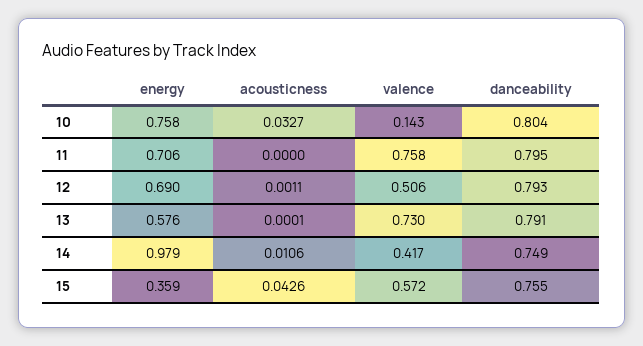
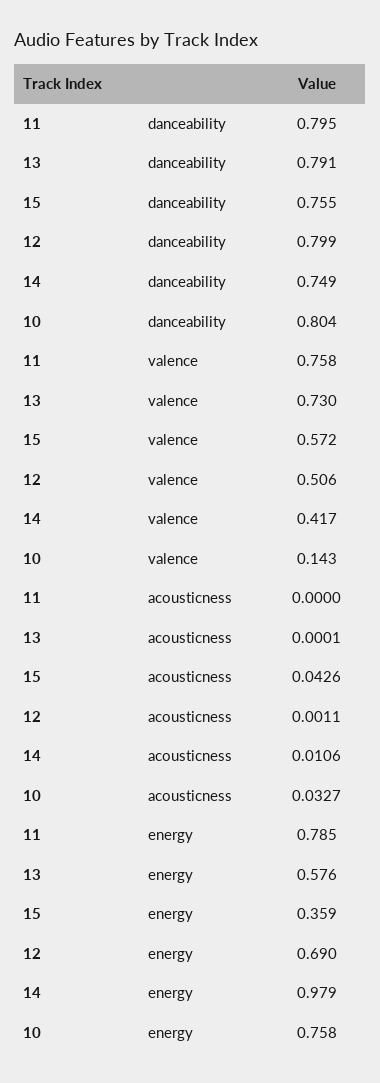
energy, 11: 0.706 -> 0.785
danceability, 12: 0.793 -> 0.799

